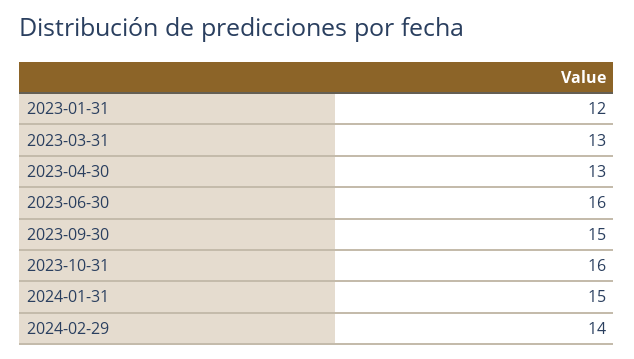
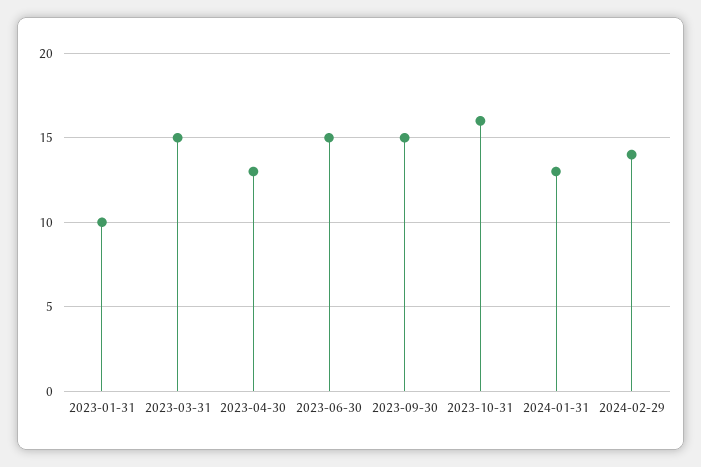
2023-01-31: 12 -> 10
2023-03-31: 13 -> 15
2023-06-30: 16 -> 15
2024-01-31: 15 -> 13

